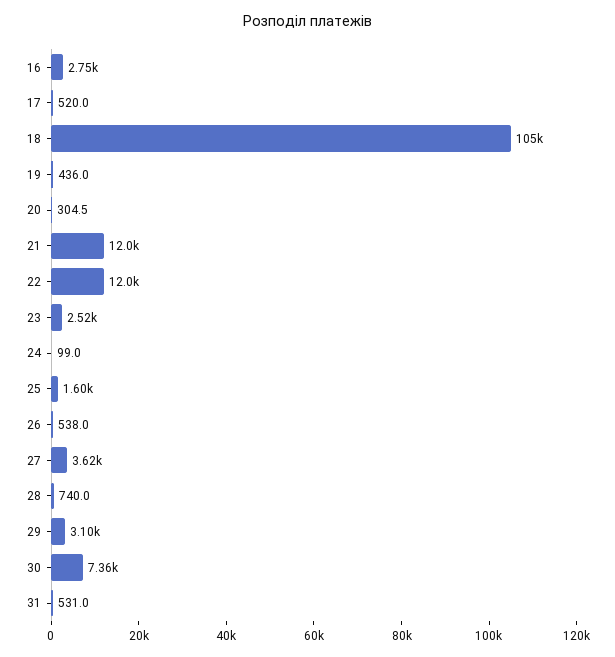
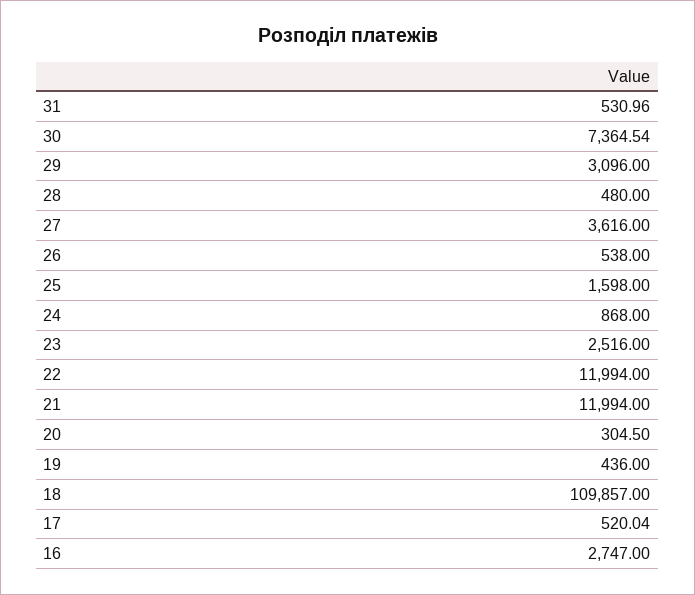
18: 105000 -> 109857
24: 99 -> 868
28: 740 -> 480

